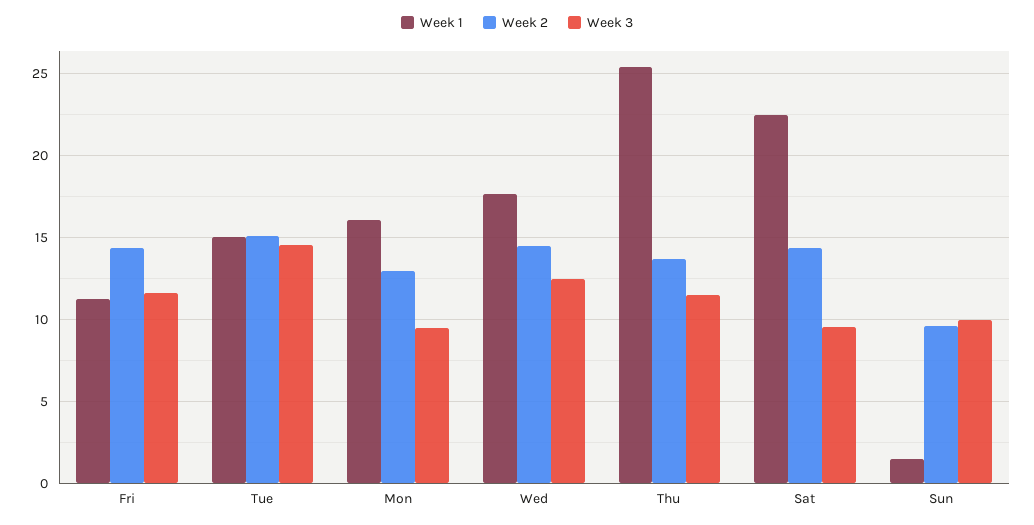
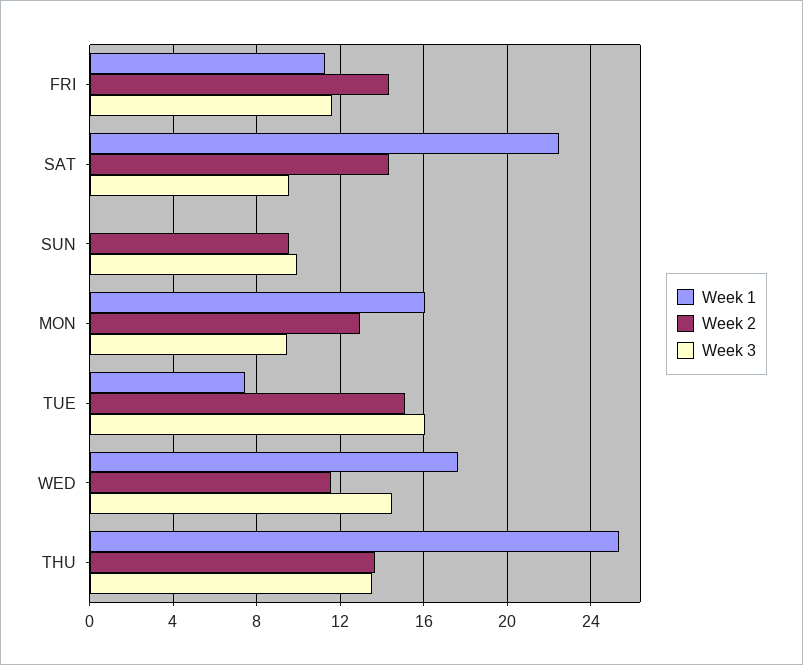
Week 1, Tue: 15 -> 7.5
Week 3, Tue: 14.5 -> 16
Week 2, Wed: 14.5 -> 11.5
Week 3, Wed: 12.5 -> 14.5
Week 3, Thu: 11.5 -> 13.5
Week 1, Sun: 1.5 -> 0

